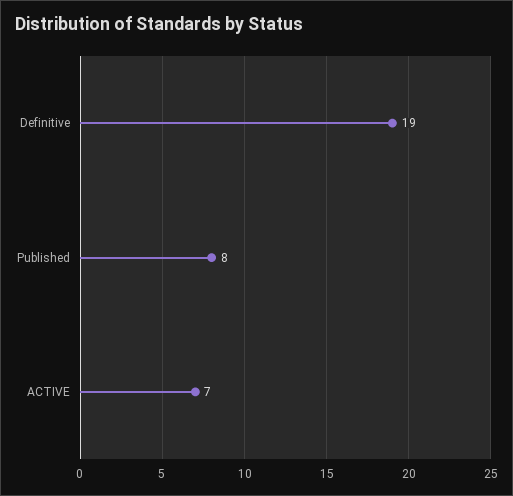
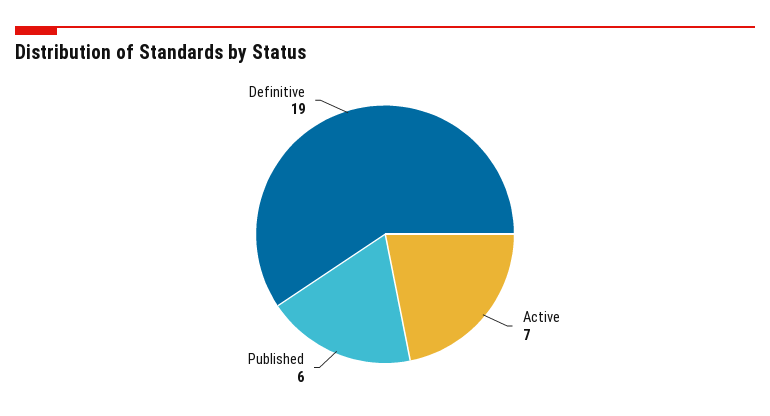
Published: 8 -> 6

